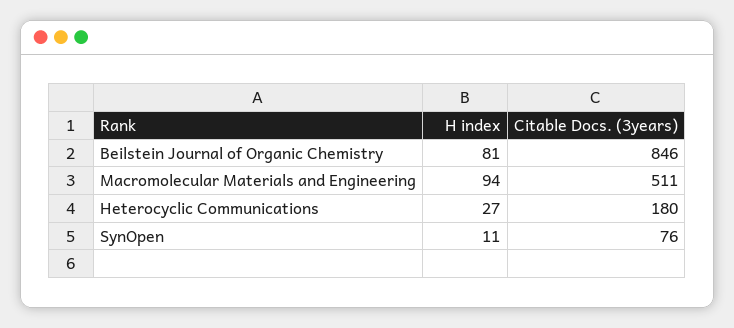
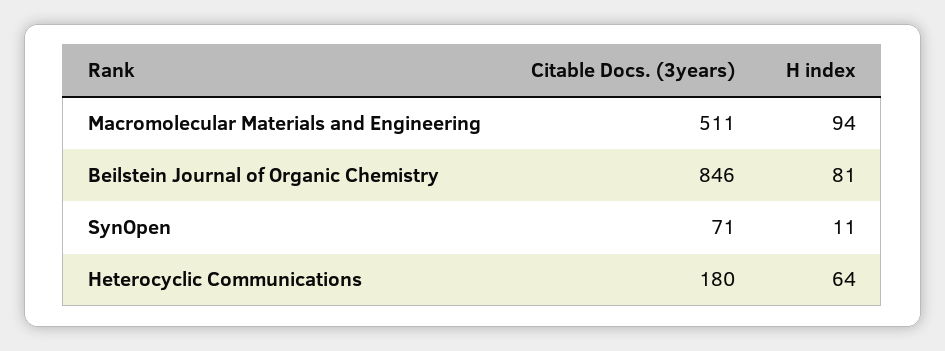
H index, Heterocyclic Communications: 27 -> 64
Citable Docs. (3years), SynOpen: 76 -> 71

